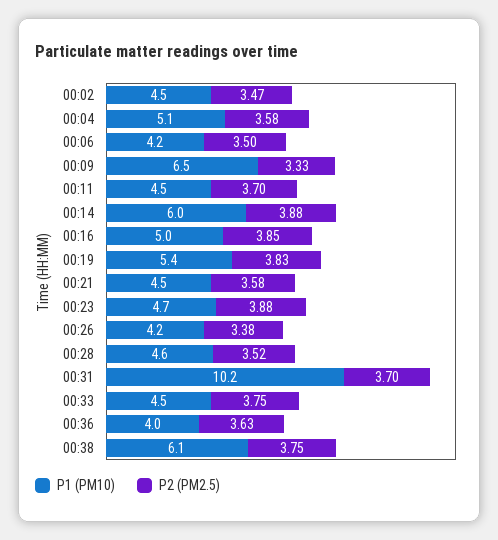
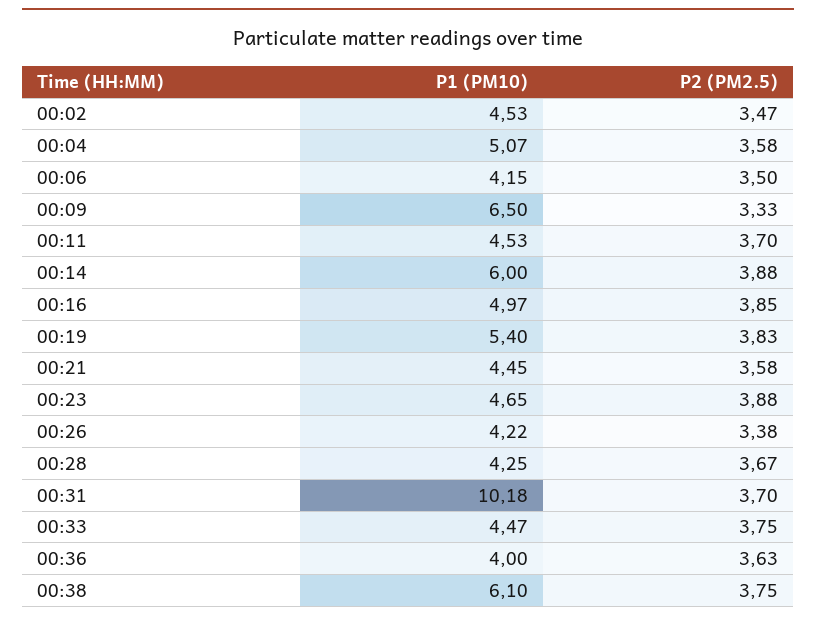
P1 (PM10), 00:28: 4.6 -> 4.25
P2 (PM2.5), 00:28: 3.52 -> 3.67

